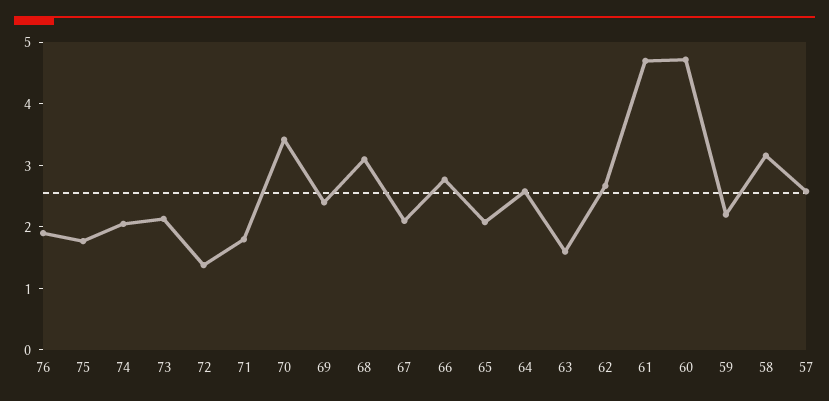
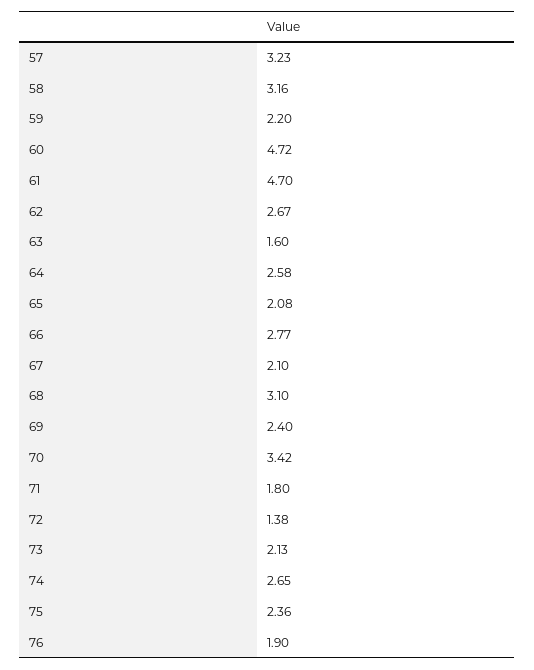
75: 1.8 -> 2.36
74: 2 -> 2.65
57: 2.6 -> 3.23

